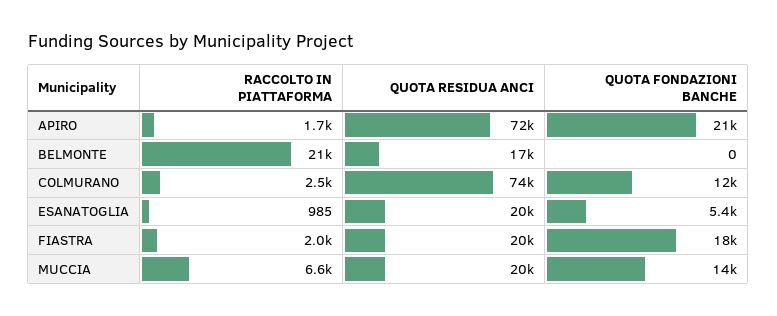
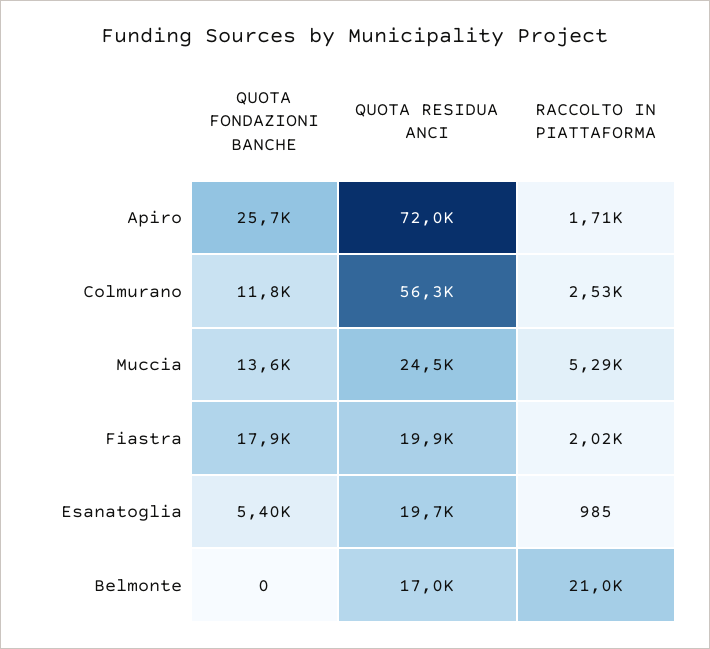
QUOTA FONDAZIONI BANCHE, APIRO: 21000 -> 25700
QUOTA RESIDUA ANCI, COLMURANO: 74000 -> 56300
RACCOLTO IN PIATTAFORMA, MUCCIA: 6600 -> 5290
QUOTA RESIDUA ANCI, MUCCIA: 20000 -> 24500

